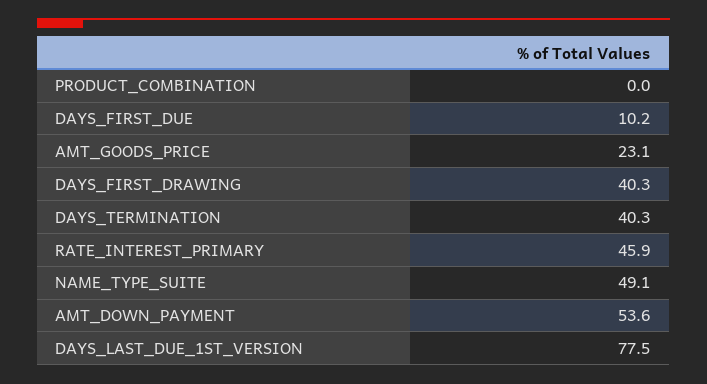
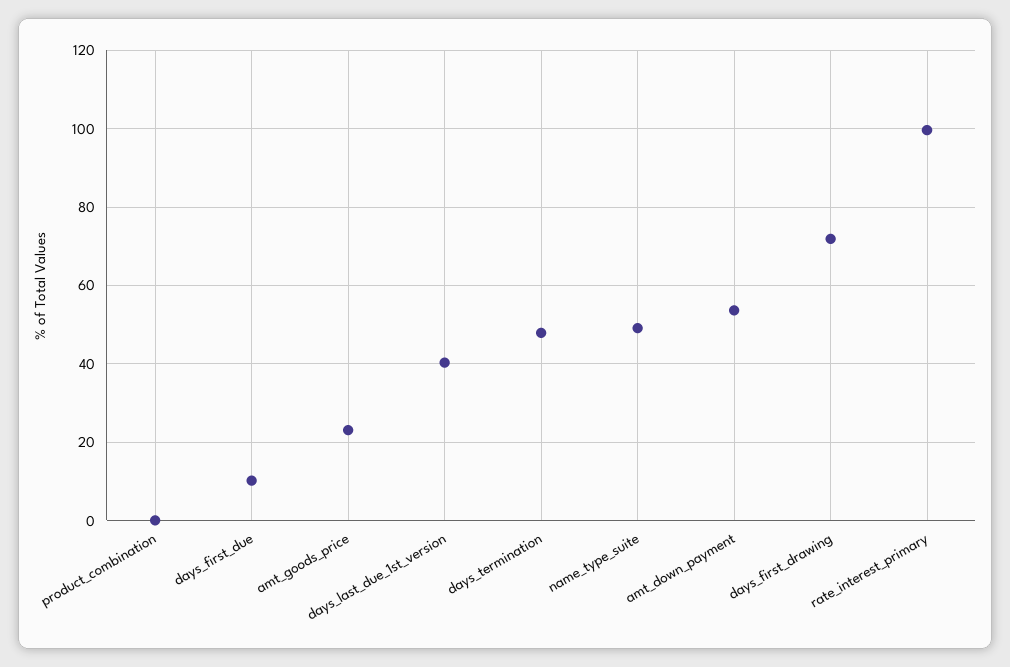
DAYS_FIRST_DRAWING: 40.3 -> 72
DAYS_TERMINATION: 40.3 -> 48
RATE_INTEREST_PRIMARY: 45.9 -> 100
DAYS_LAST_DUE_1ST_VERSION: 77.5 -> 40

